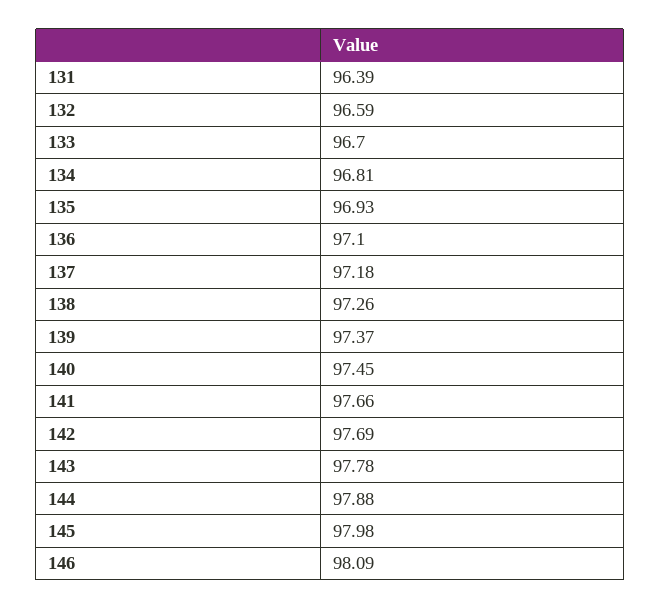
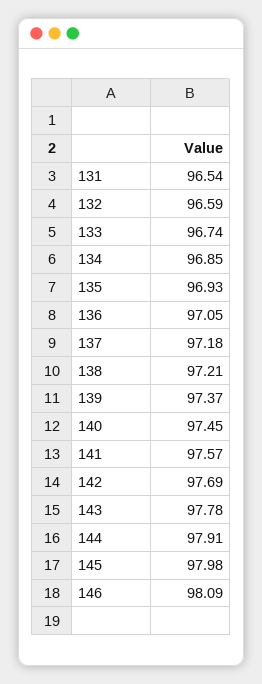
131: 96.39 -> 96.54
133: 96.7 -> 96.74
134: 96.81 -> 96.85
136: 97.1 -> 97.05
138: 97.26 -> 97.21
141: 97.66 -> 97.57
144: 97.88 -> 97.91

